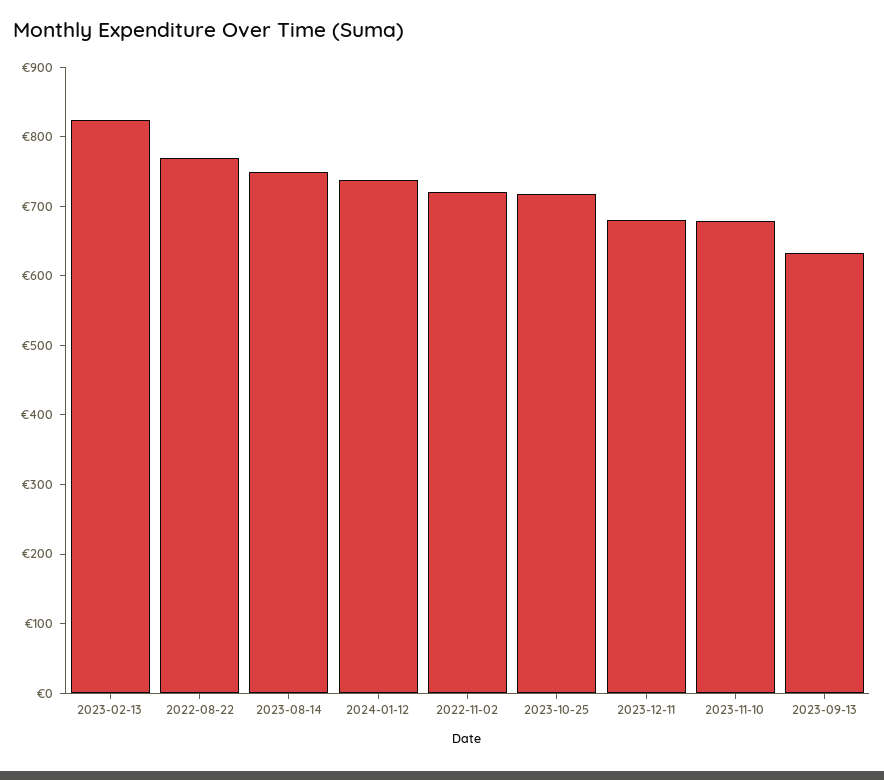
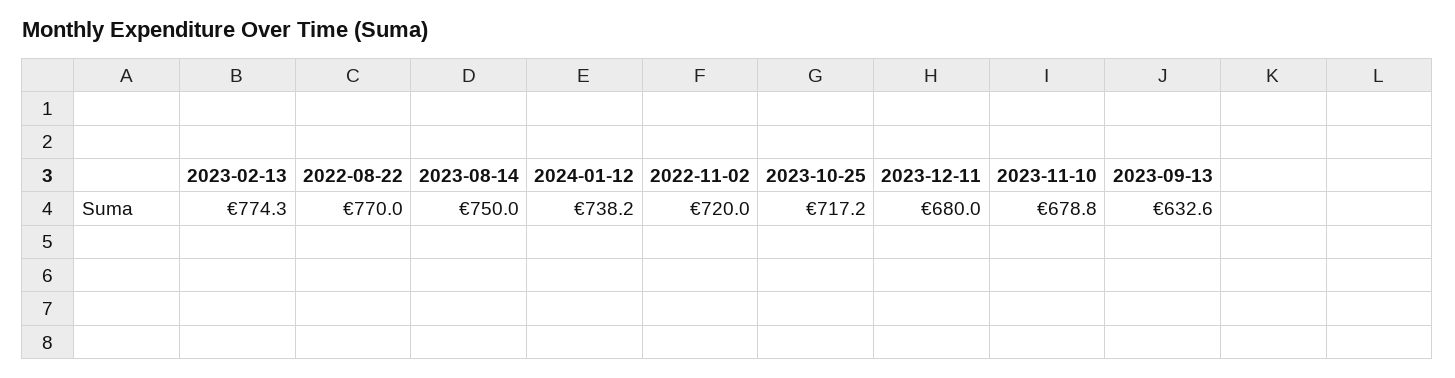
2023-02-13: 820 -> 774.3

